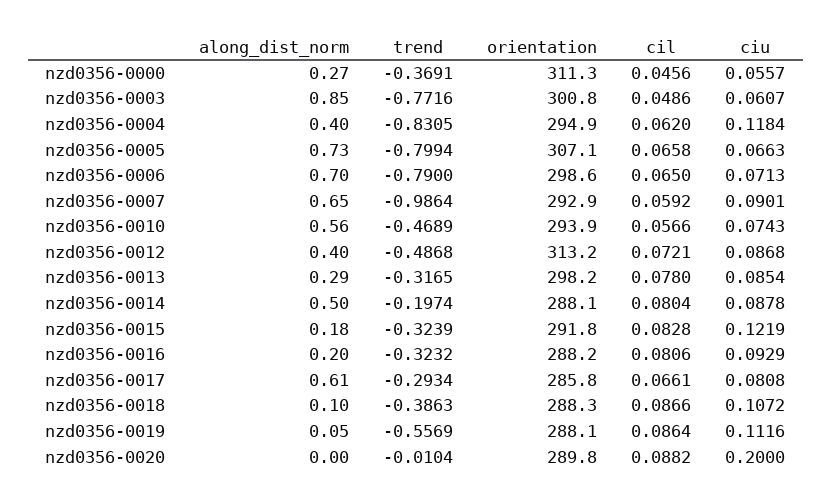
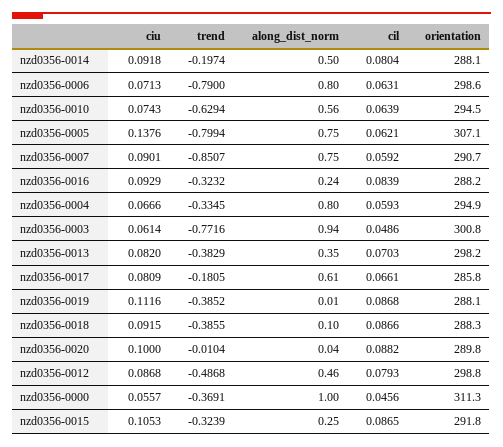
along_dist_norm, nzd0356-0000: 0.27 -> 1
along_dist_norm, nzd0356-0003: 0.85 -> 0.94
ciu, nzd0356-0003: 0.0607 -> 0.0614
along_dist_norm, nzd0356-0004: 0.4 -> 0.8
trend, nzd0356-0004: -0.8305 -> -0.3345
cil, nzd0356-0004: 0.062 -> 0.0593
ciu, nzd0356-0004: 0.1184 -> 0.0666
along_dist_norm, nzd0356-0005: 0.73 -> 0.75
cil, nzd0356-0005: 0.0658 -> 0.0621
ciu, nzd0356-0005: 0.0663 -> 0.1376
along_dist_norm, nzd0356-0006: 0.7 -> 0.8
cil, nzd0356-0006: 0.065 -> 0.0631
along_dist_norm, nzd0356-0007: 0.65 -> 0.75
trend, nzd0356-0007: -0.9864 -> -0.8507
orientation, nzd0356-0007: 292.9 -> 290.7
trend, nzd0356-0010: -0.4689 -> -0.6294
orientation, nzd0356-0010: 293.9 -> 294.5
cil, nzd0356-0010: 0.0566 -> 0.0639
along_dist_norm, nzd0356-0012: 0.4 -> 0.46
orientation, nzd0356-0012: 313.2 -> 298.8
cil, nzd0356-0012: 0.0721 -> 0.0793
along_dist_norm, nzd0356-0013: 0.29 -> 0.35
trend, nzd0356-0013: -0.3165 -> -0.3829
cil, nzd0356-0013: 0.078 -> 0.0703
ciu, nzd0356-0013: 0.0854 -> 0.082
ciu, nzd0356-0014: 0.0878 -> 0.0918
along_dist_norm, nzd0356-0015: 0.18 -> 0.25
cil, nzd0356-0015: 0.0828 -> 0.0865
ciu, nzd0356-0015: 0.1219 -> 0.1053
along_dist_norm, nzd0356-0016: 0.2 -> 0.24
cil, nzd0356-0016: 0.0806 -> 0.0839
trend, nzd0356-0017: -0.2934 -> -0.1805
ciu, nzd0356-0017: 0.0808 -> 0.0809
trend, nzd0356-0018: -0.3863 -> -0.3855
ciu, nzd0356-0018: 0.1072 -> 0.0915
along_dist_norm, nzd0356-0019: 0.05 -> 0.01
trend, nzd0356-0019: -0.5569 -> -0.3852
cil, nzd0356-0019: 0.0864 -> 0.0868
along_dist_norm, nzd0356-0020: 0 -> 0.04
ciu, nzd0356-0020: 0.2 -> 0.1

